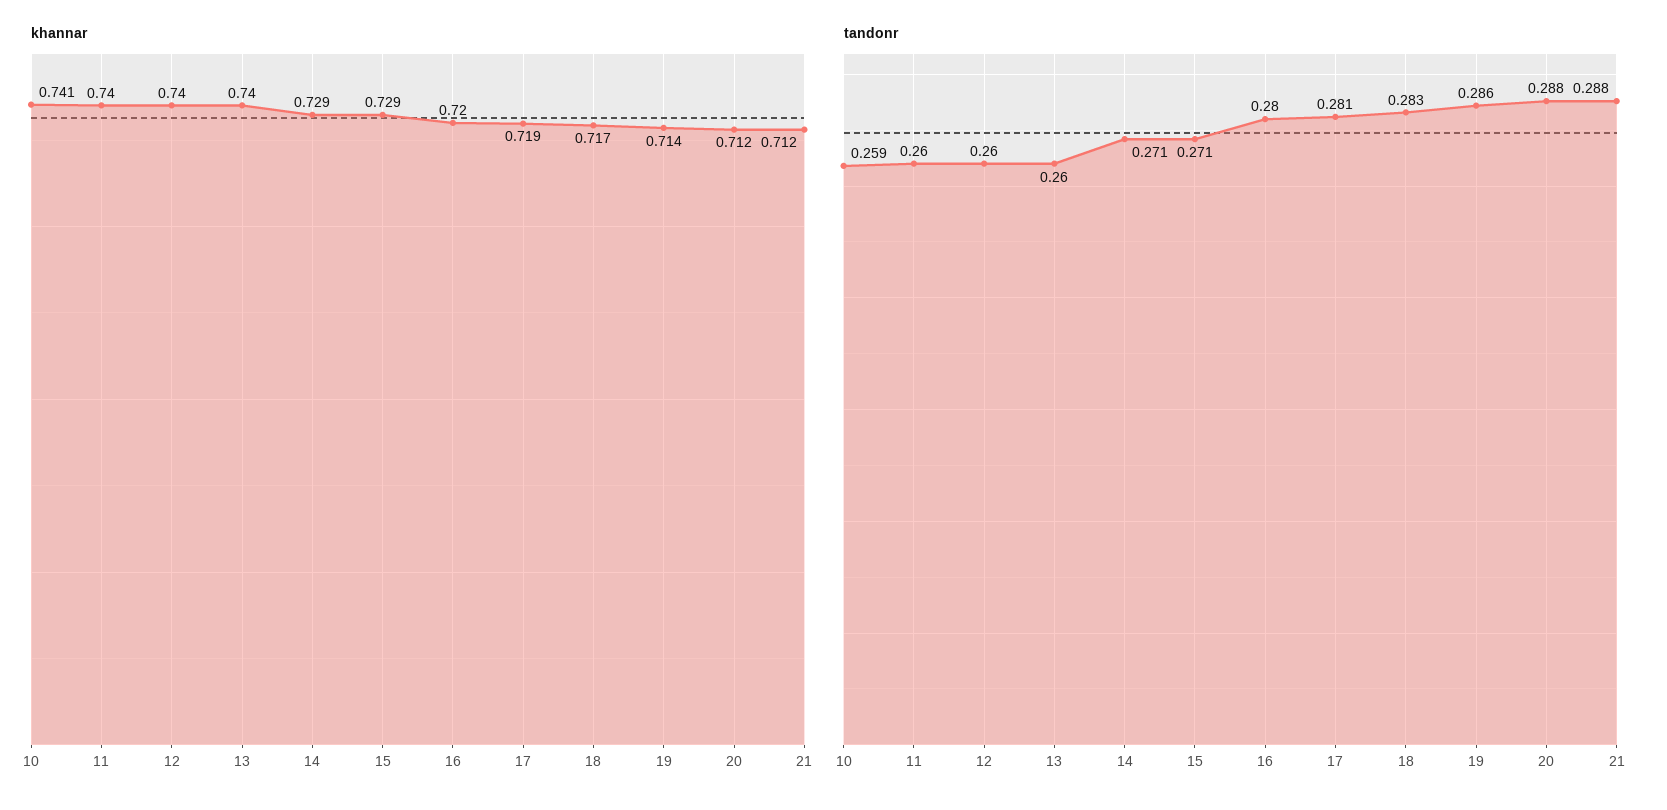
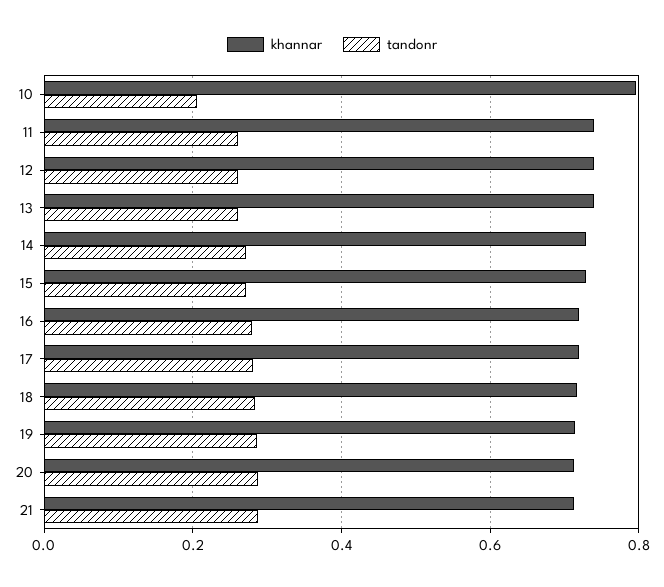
khannar, 10: 0.741 -> 0.8
tandonr, 10: 0.259 -> 0.2

